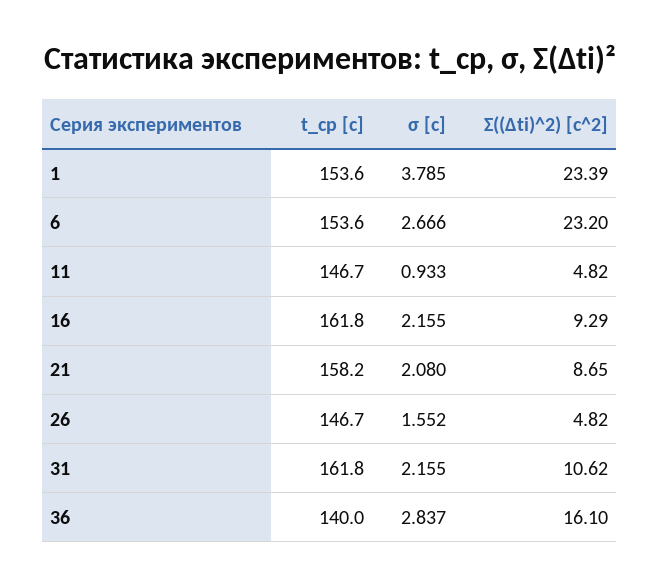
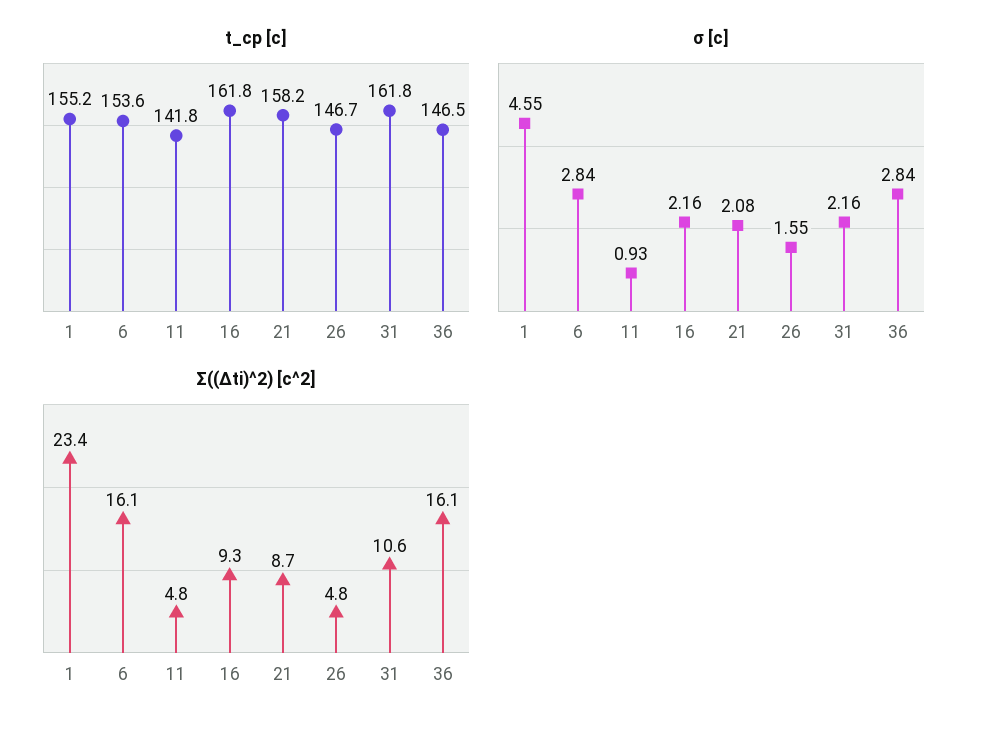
t_ср [с], 1: 153.6 -> 155.2
σ [с], 1: 3.785 -> 4.55
σ [с], 6: 2.666 -> 2.84
Σ((Δti)^2) [c^2], 6: 23.2 -> 16.1
t_ср [с], 11: 146.7 -> 141.8
t_ср [с], 36: 140 -> 146.5

